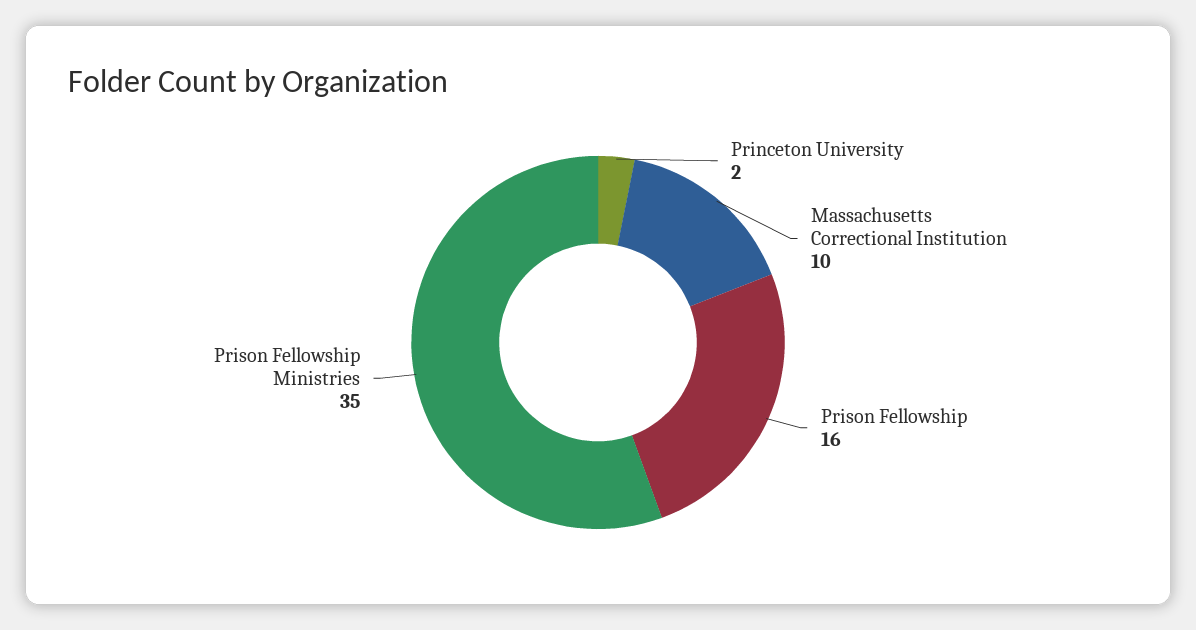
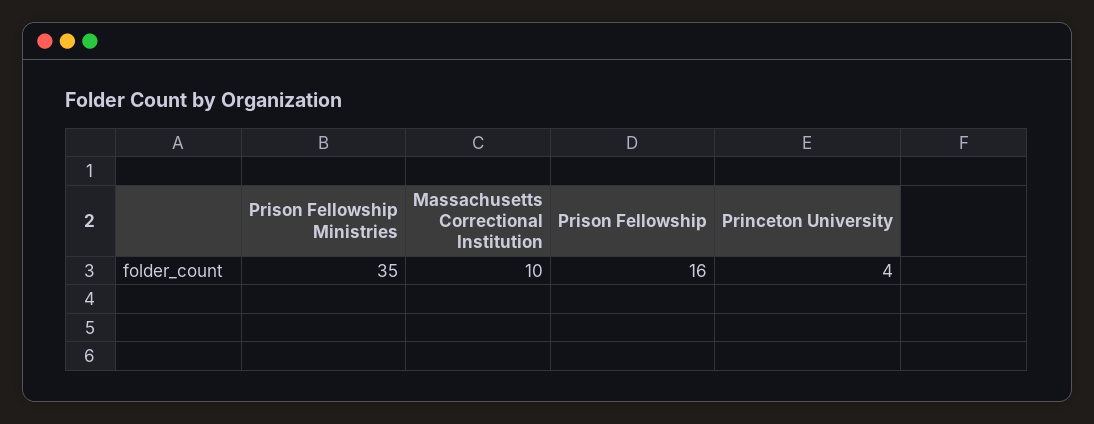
Princeton University: 2 -> 4

